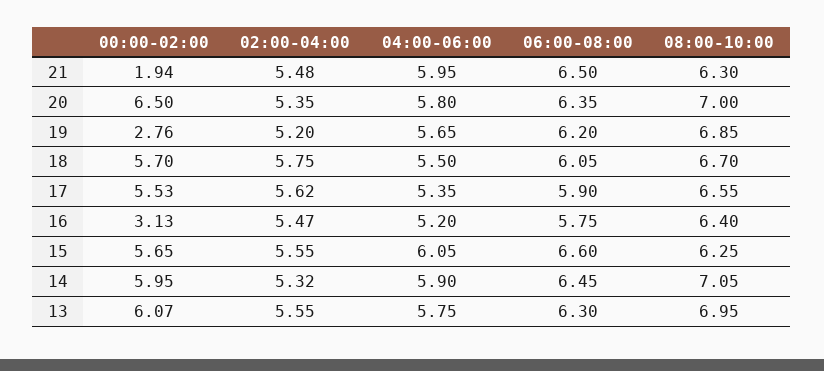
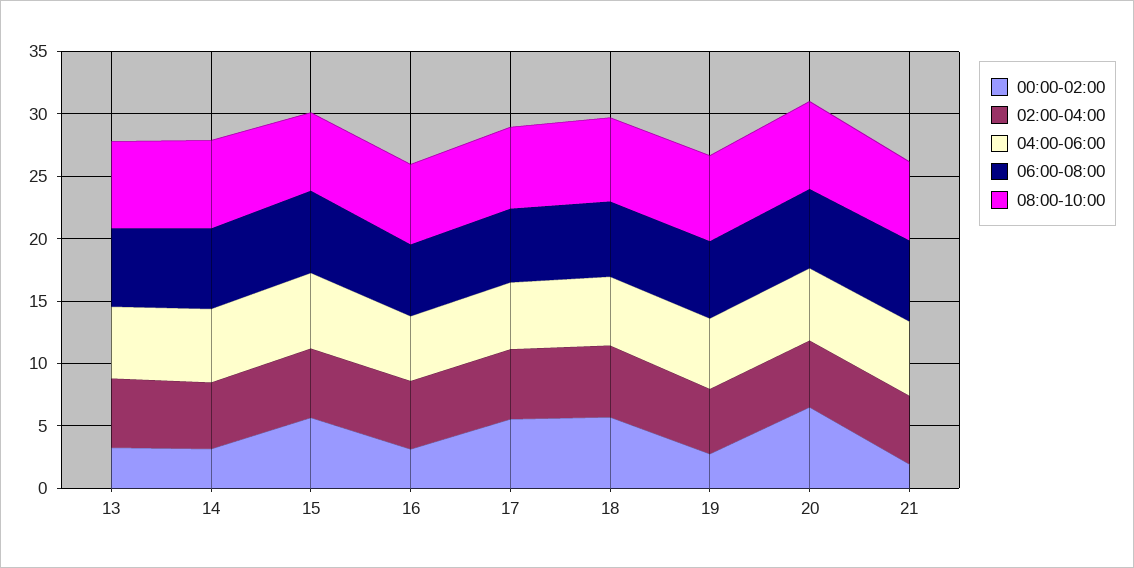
00:00-02:00, 14: 5.95 -> 3
00:00-02:00, 13: 6.07 -> 3

